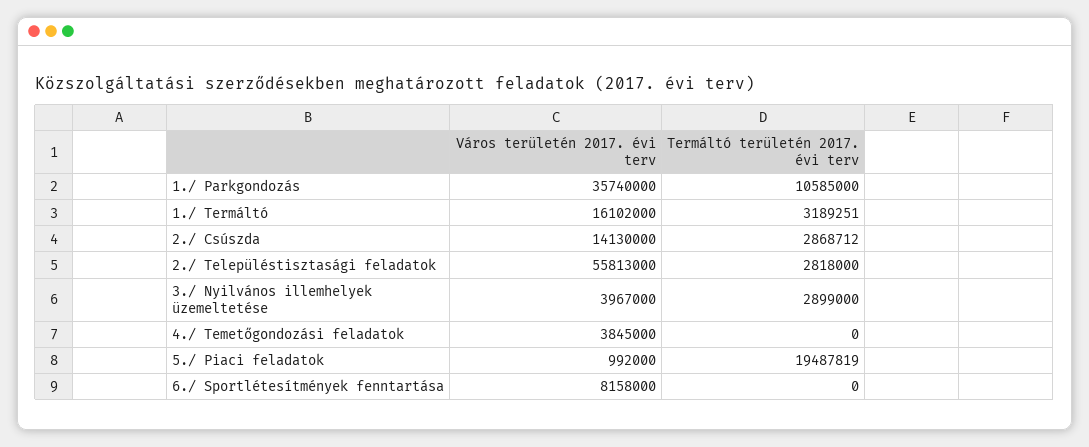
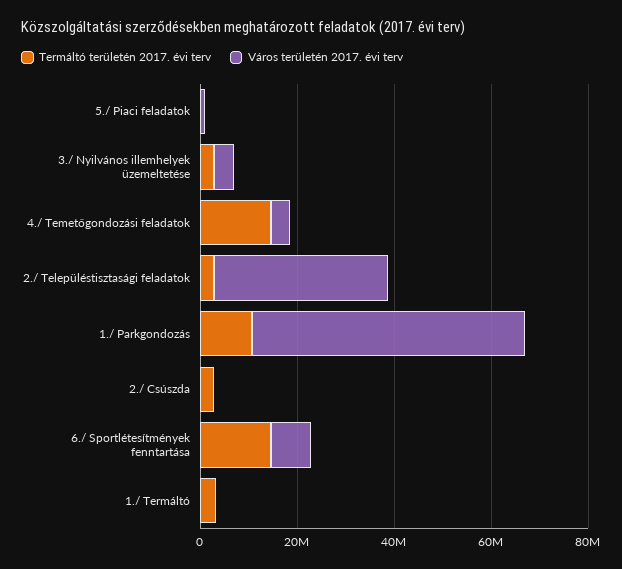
Város területén 2017. évi terv, 1./ Parkgondozás: 35740000 -> 55000000
Város területén 2017. évi terv, 1./ Termáltó: 16102000 -> 0
Város területén 2017. évi terv, 2./ Csúszda: 14130000 -> 0
Város területén 2017. évi terv, 2./ Településtisztasági feladatok: 55813000 -> 35000000
Termáltó területén 2017. évi terv, 4./ Temetőgondozási feladatok: 0 -> 15000000
Termáltó területén 2017. évi terv, 5./ Piaci feladatok: 19487819 -> 0
Termáltó területén 2017. évi terv, 6./ Sportlétesítmények fenntartása: 0 -> 15000000

